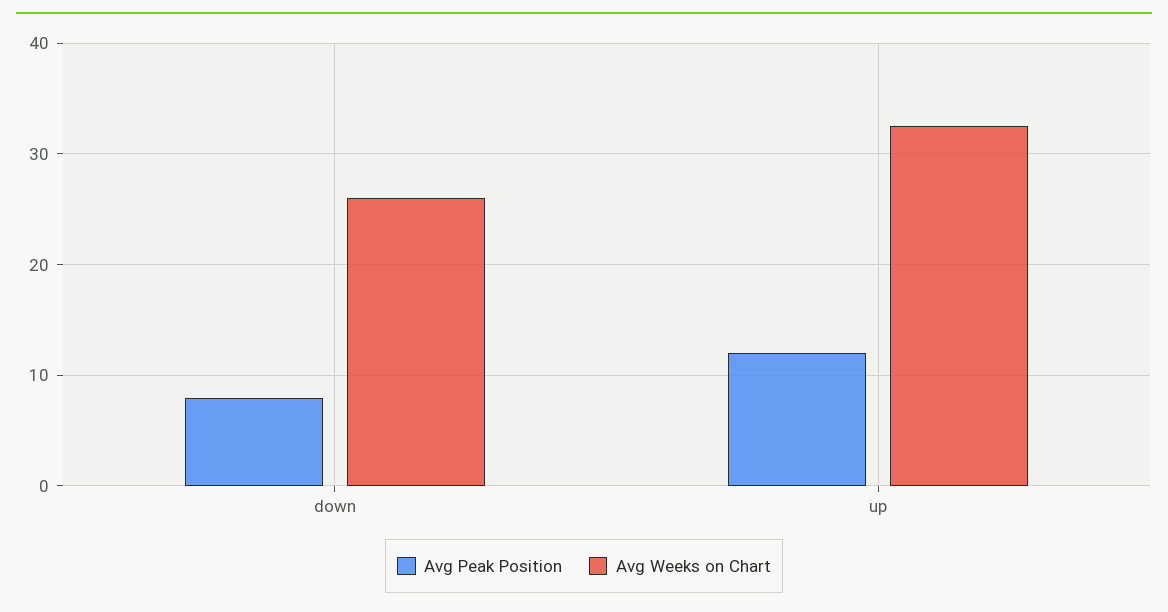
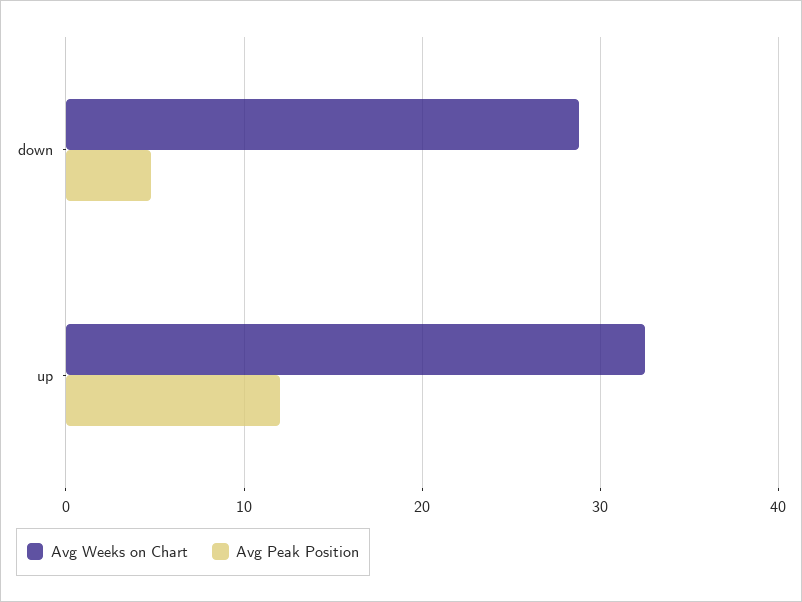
Avg Peak Position, down: 8 -> 5
Avg Weeks on Chart, down: 26 -> 29

